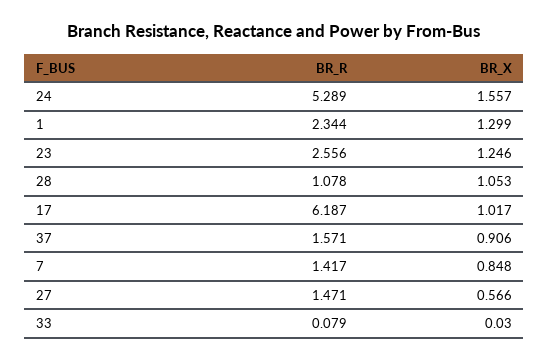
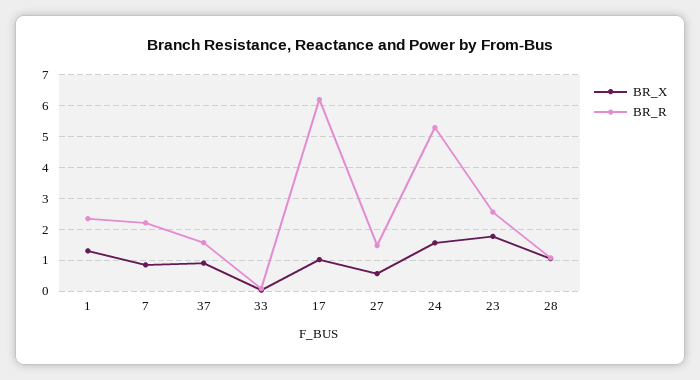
BR_X, 23: 1.246 -> 1.8
BR_R, 7: 1.417 -> 2.2

